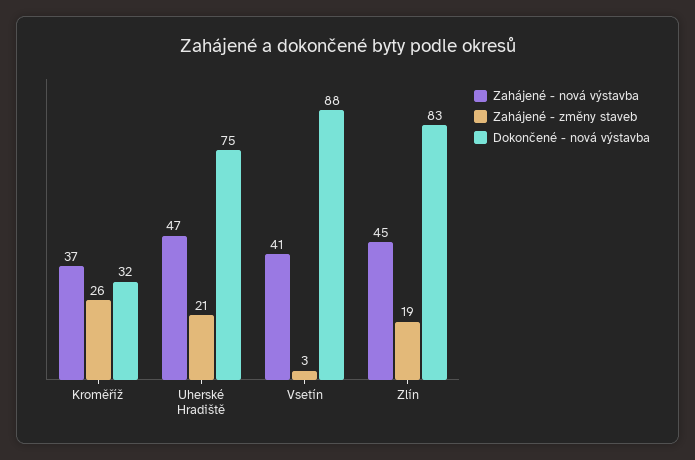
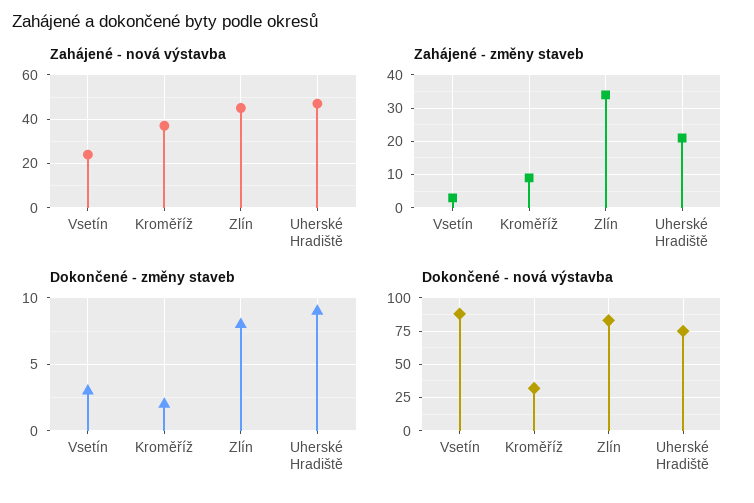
Zahájené - změny staveb, Kroměříž: 26 -> 10
Zahájené - nová výstavba, Vsetín: 41 -> 25
Zahájené - změny staveb, Zlín: 19 -> 35
Dokončené - změny staveb, Vsetín: none -> 3
Dokončené - změny staveb, Kroměříž: none -> 2
Dokončené - změny staveb, Zlín: none -> 8
Dokončené - změny staveb, Uherské Hradiště: none -> 9

